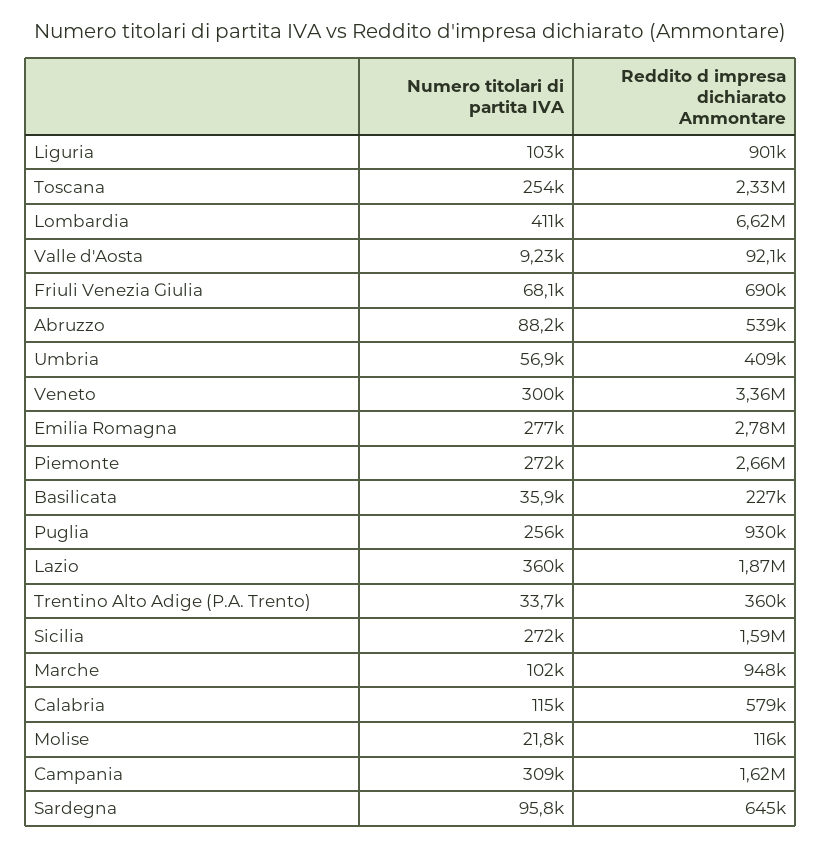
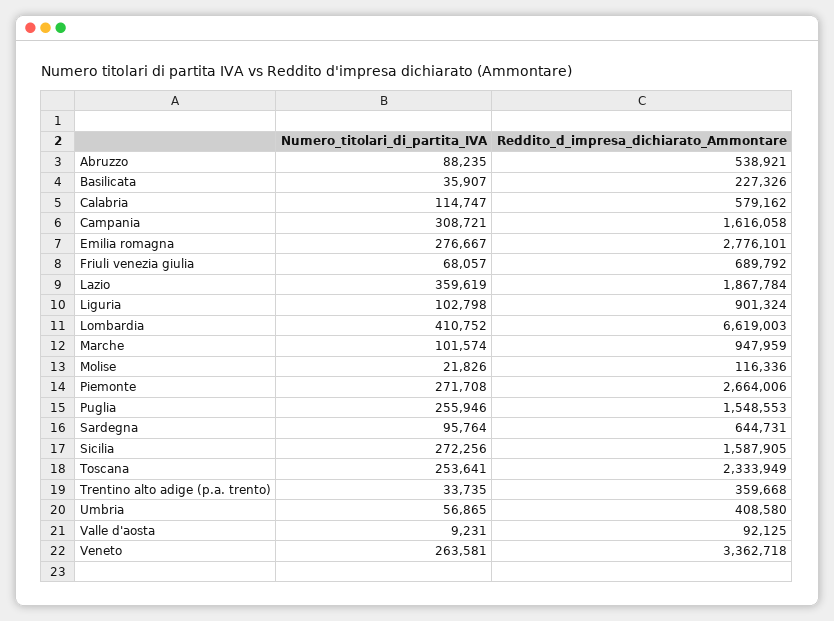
Numero titolari di partita IVA, Veneto: 300000 -> 263581
Reddito d impresa dichiarato Ammontare, Puglia: 930000 -> 1548553

